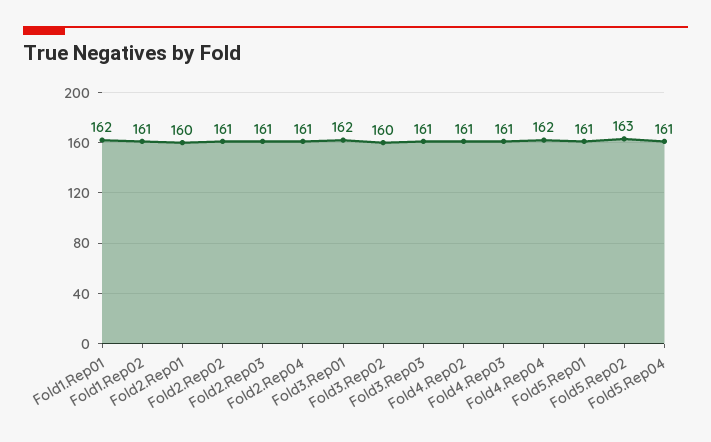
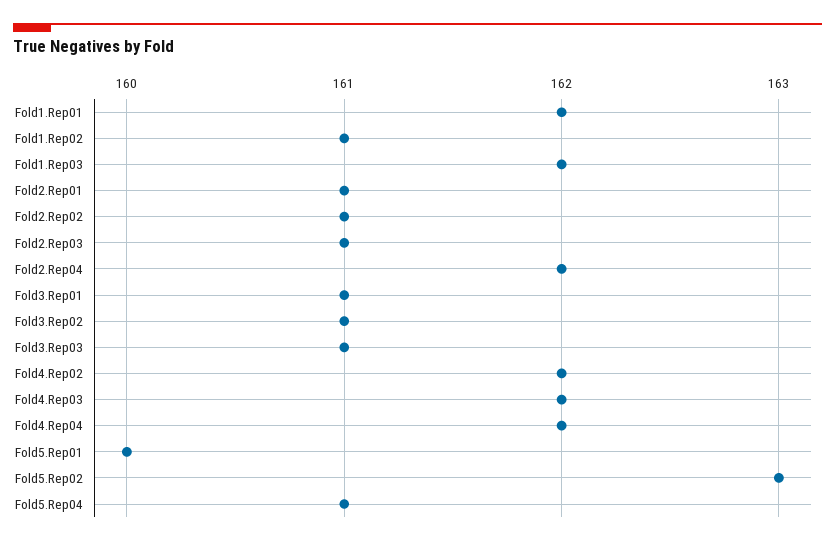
Fold2.Rep01: 160 -> 161
Fold2.Rep04: 161 -> 162
Fold3.Rep01: 162 -> 161
Fold3.Rep02: 160 -> 161
Fold4.Rep02: 161 -> 162
Fold4.Rep03: 161 -> 162
Fold5.Rep01: 161 -> 160
Fold1.Rep03: none -> 162

